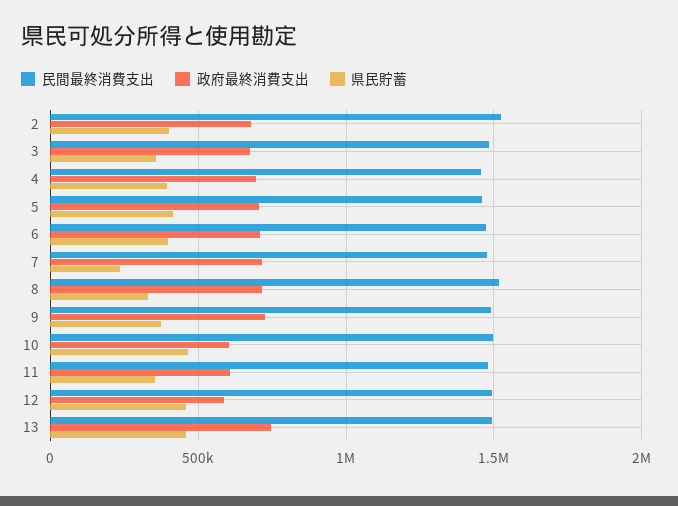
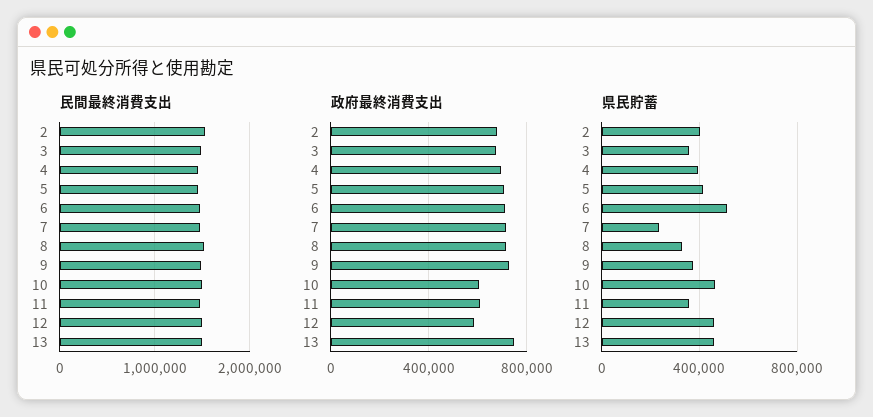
県民貯蓄, 6: 400000 -> 500000

